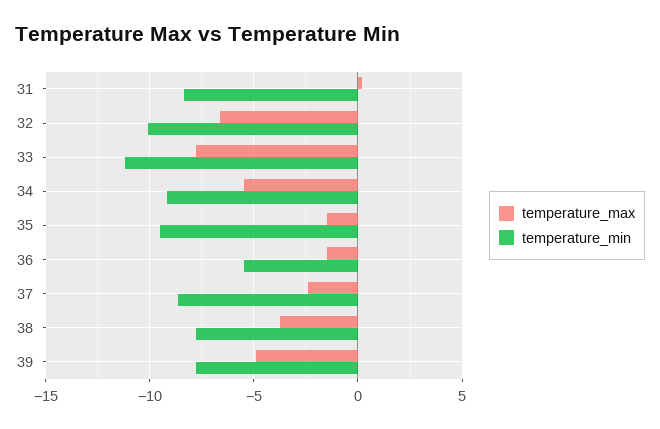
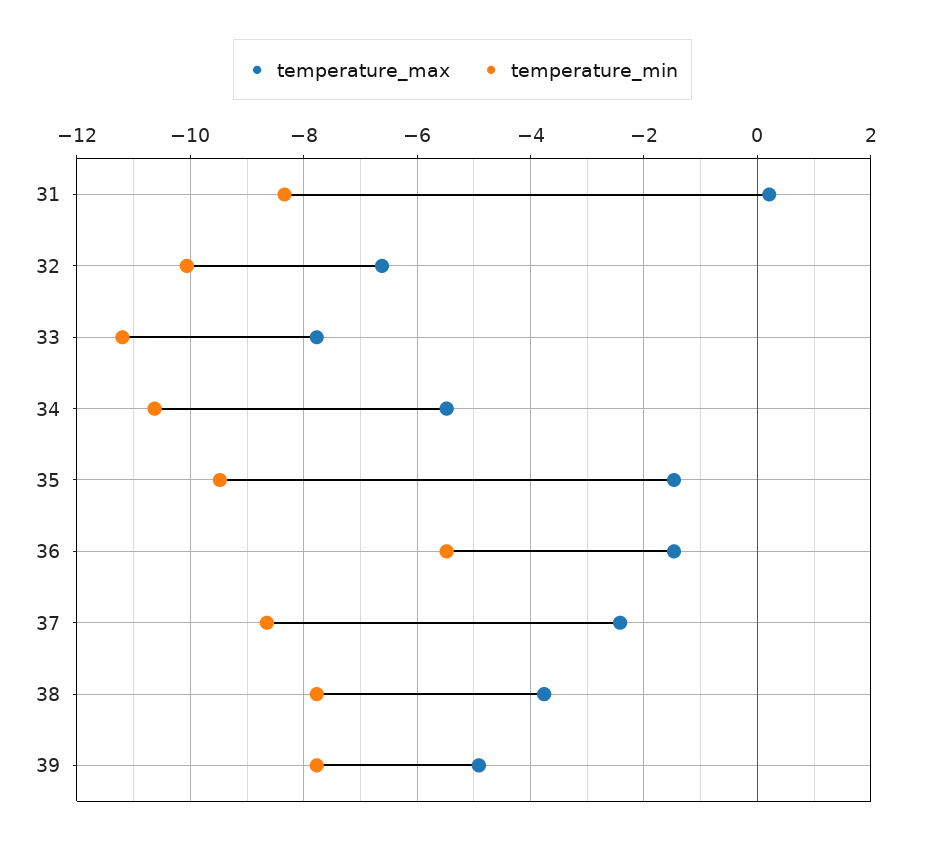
temperature_min, 34: -9 -> -10.6

